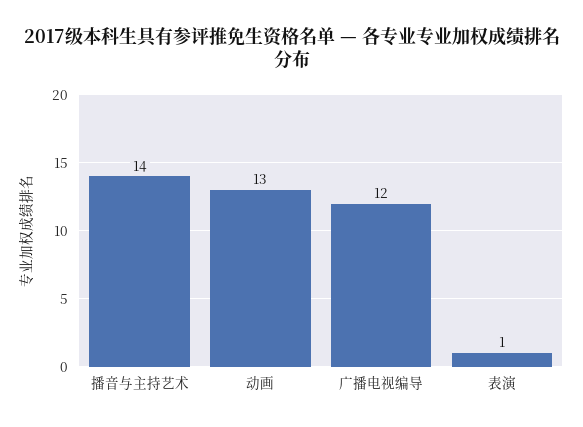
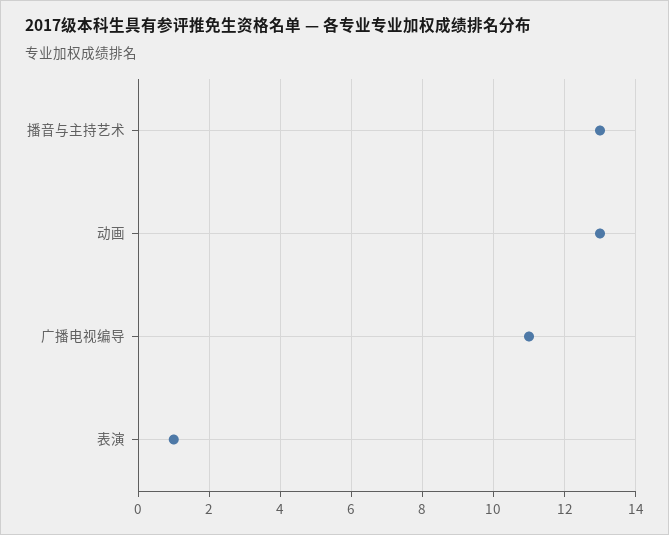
播音与主持艺术: 14 -> 13
广播电视编导: 12 -> 11

